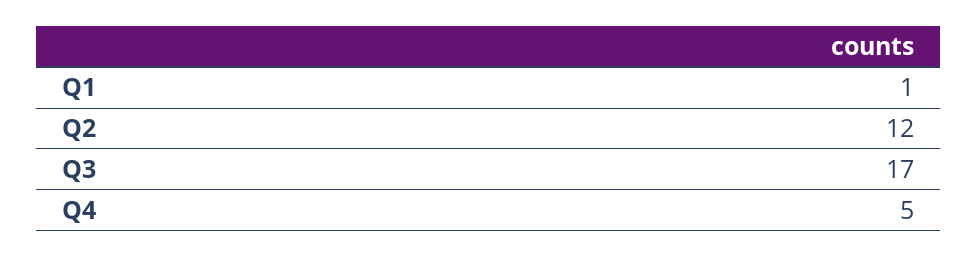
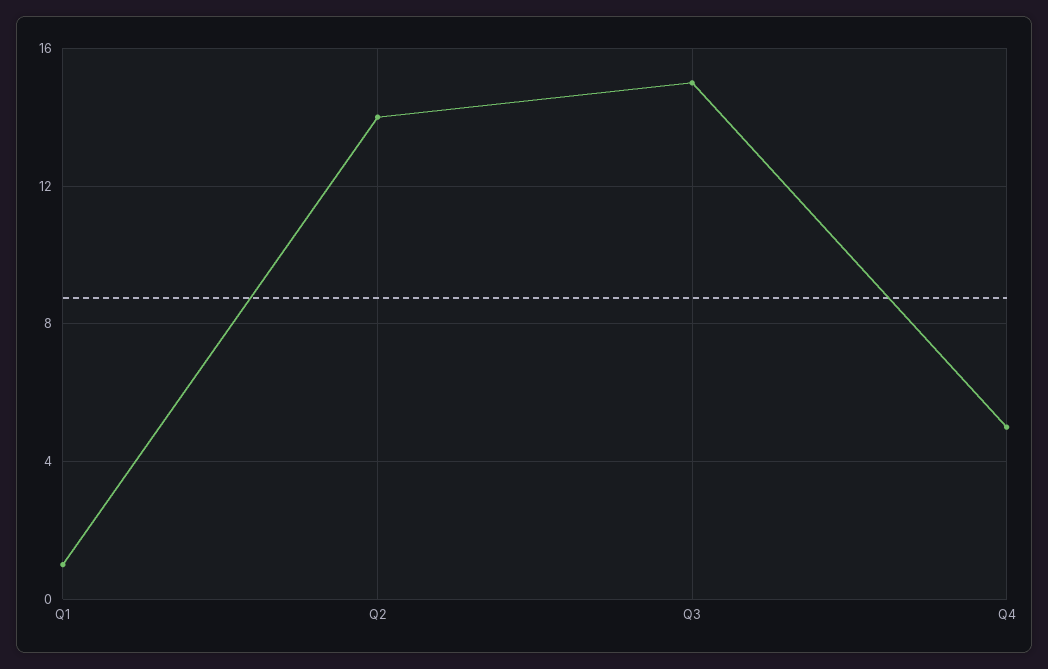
Q2: 12 -> 14
Q3: 17 -> 15

